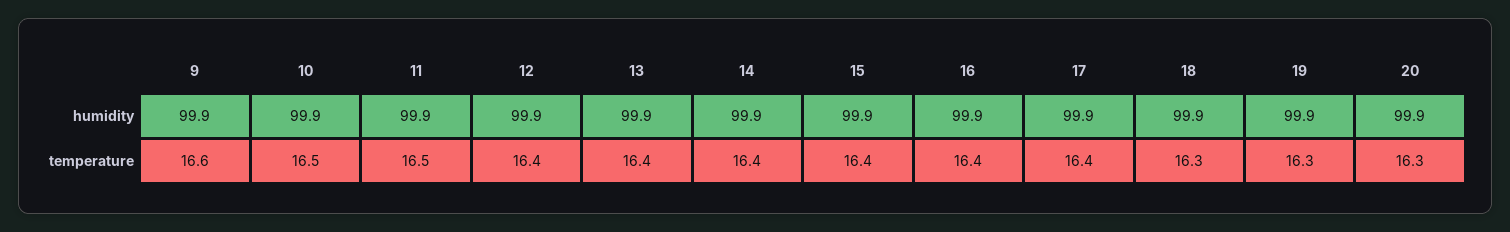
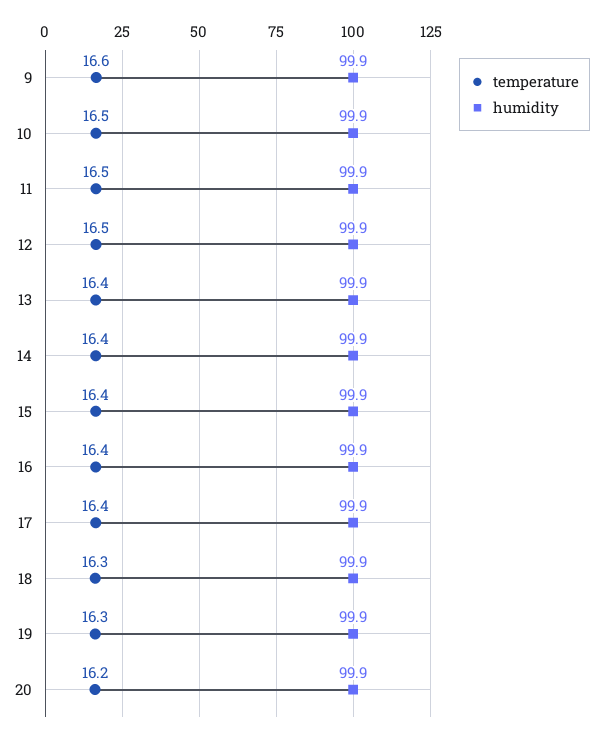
temperature, 12: 16.4 -> 16.5
temperature, 20: 16.3 -> 16.2

